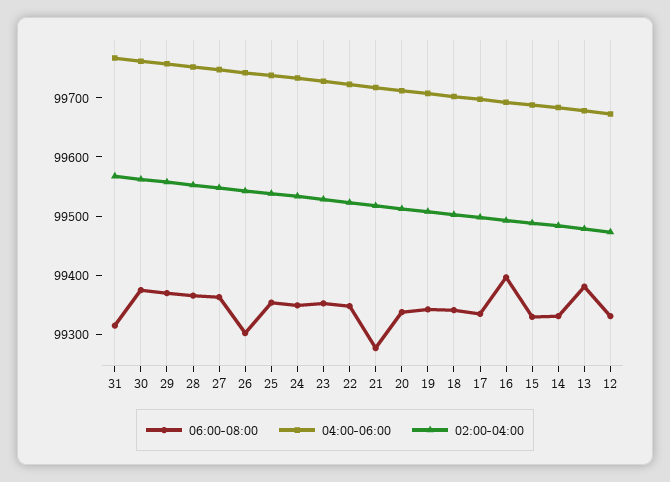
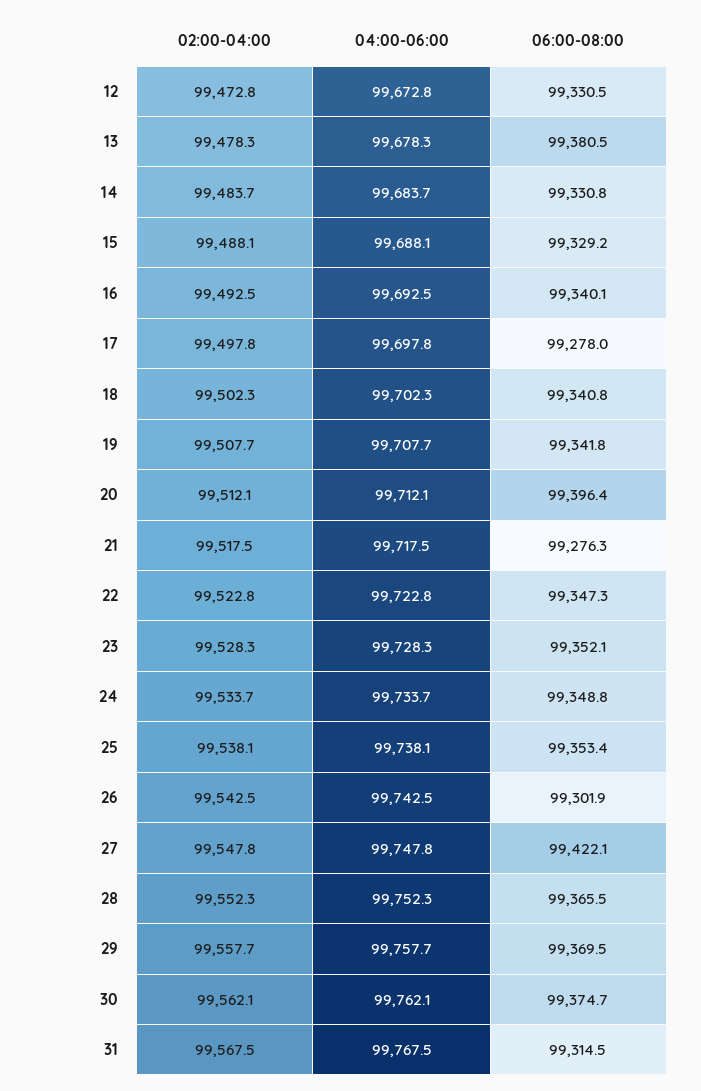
06:00-08:00, 27: 99360 -> 99422.1
06:00-08:00, 20: 99340 -> 99396.4
06:00-08:00, 17: 99340 -> 99278
06:00-08:00, 16: 99400 -> 99340.1

